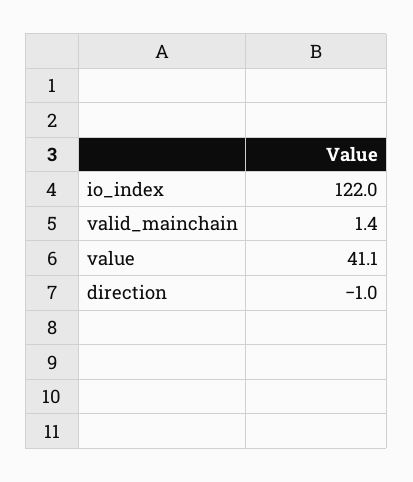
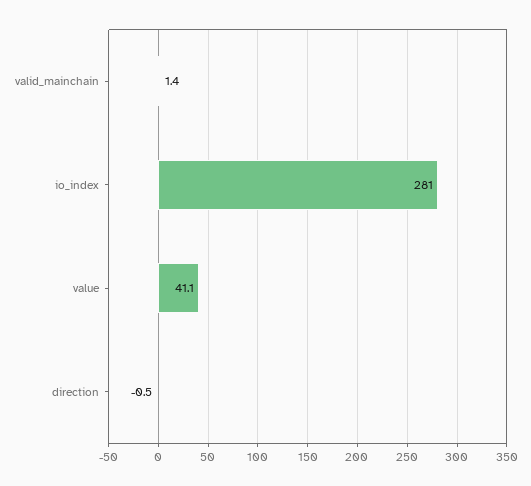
io_index: 122 -> 281
direction: -1 -> -0.5

